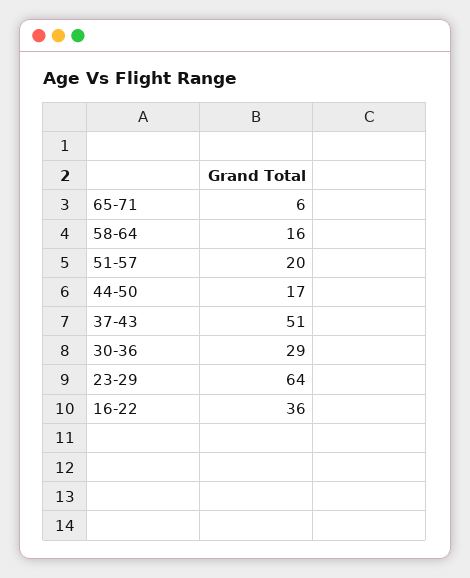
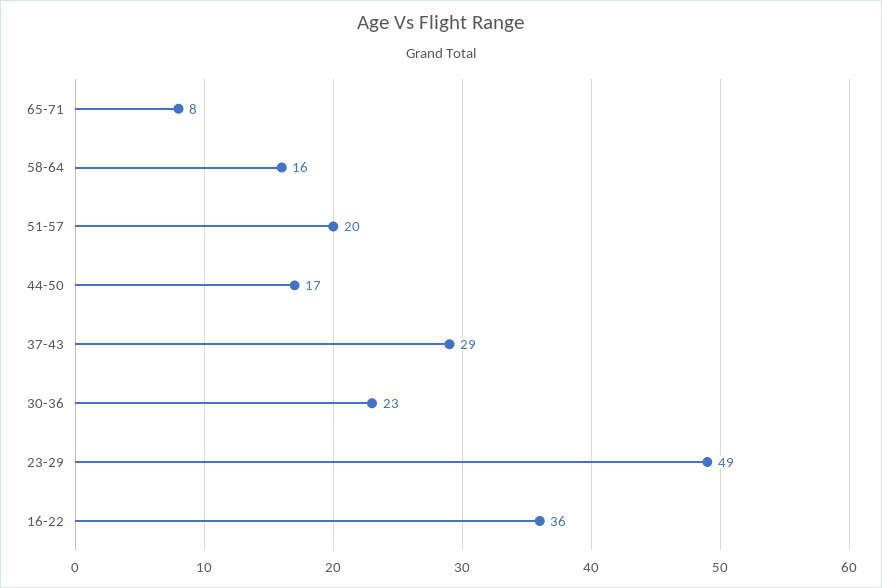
65-71: 6 -> 8
37-43: 51 -> 29
30-36: 29 -> 23
23-29: 64 -> 49

